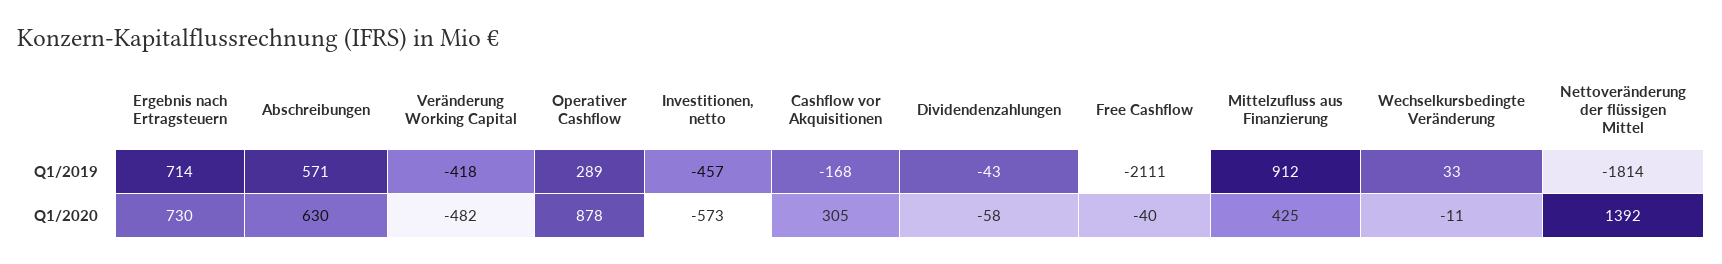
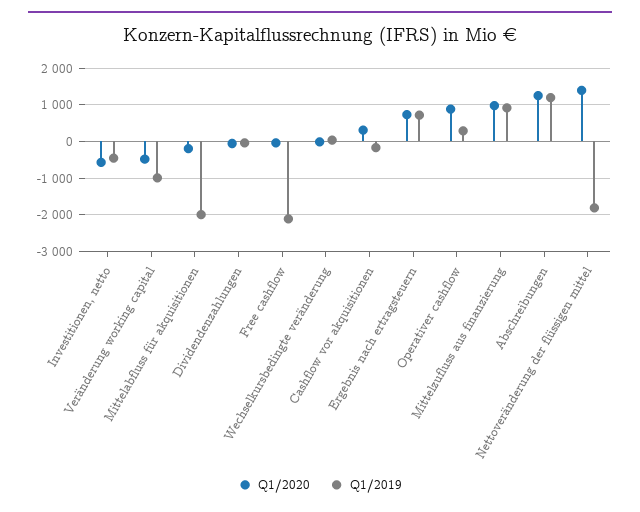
Q1/2019, Abschreibungen: 571 -> 1200
Q1/2019, Veränderung Working Capital: -418 -> -1000
Q1/2020, Abschreibungen: 630 -> 1200
Q1/2020, Mittelzufluss aus Finanzierung: 425 -> 1000
Q1/2020, Mittelabfluss für akquisitionen: none -> -200
Q1/2019, Mittelabfluss für akquisitionen: none -> -2000

